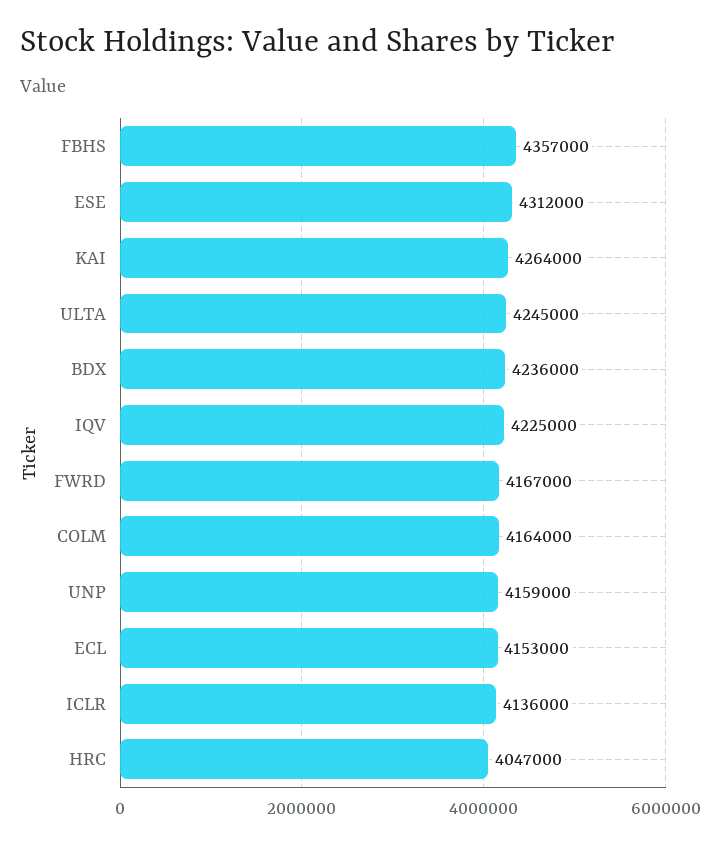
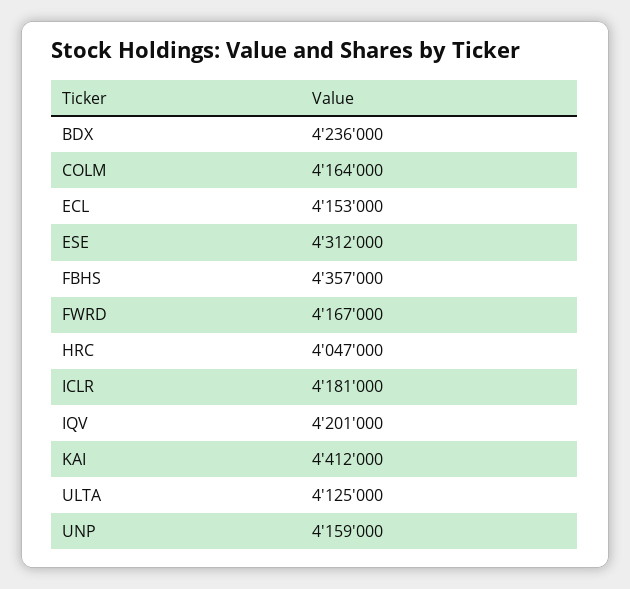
KAI: 4264000 -> 4412000
ULTA: 4245000 -> 4125000
IQV: 4225000 -> 4201000
ICLR: 4136000 -> 4181000

